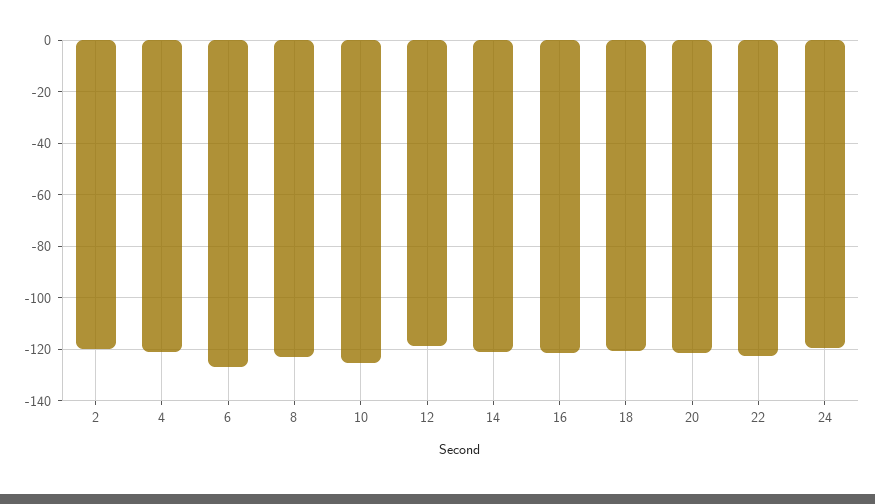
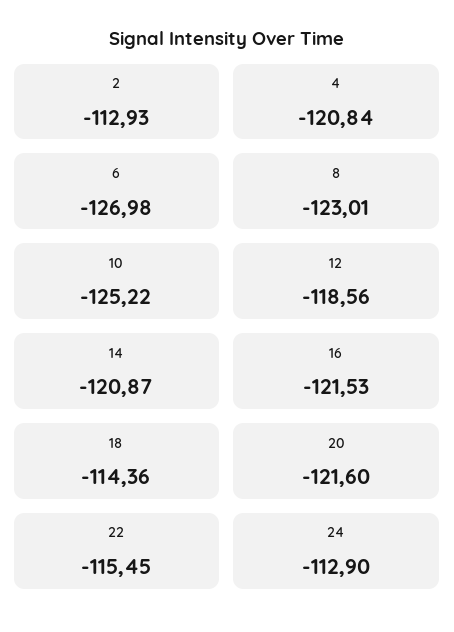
2: -120 -> -112.93
18: -120 -> -114.36
22: -122.5 -> -115.45
24: -120 -> -112.9

